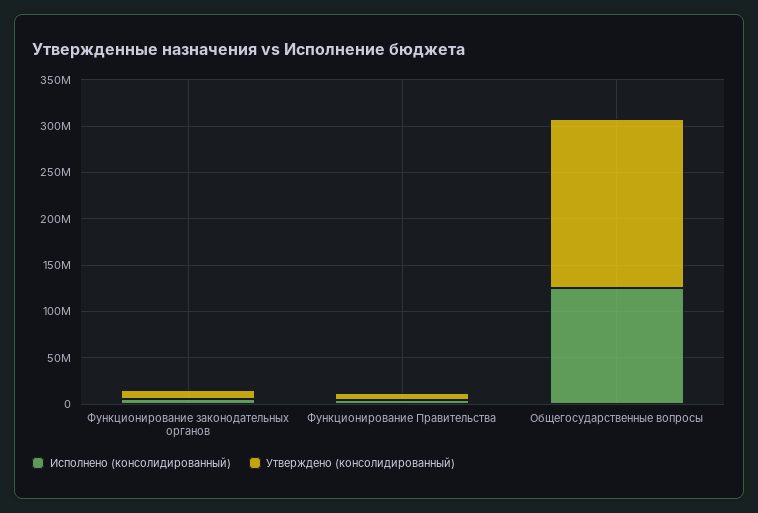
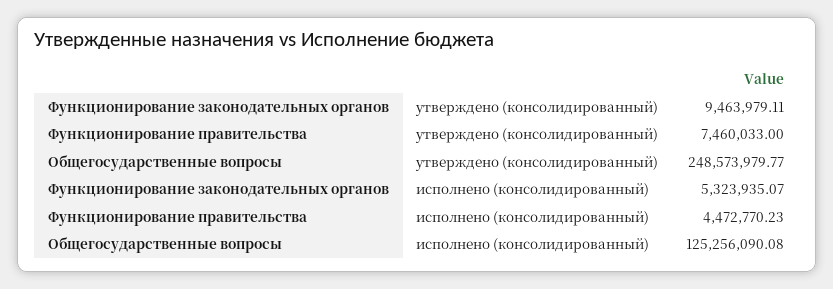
Утверждено (консолидированный), Общегосударственные вопросы: 180000000 -> 248573979.77

